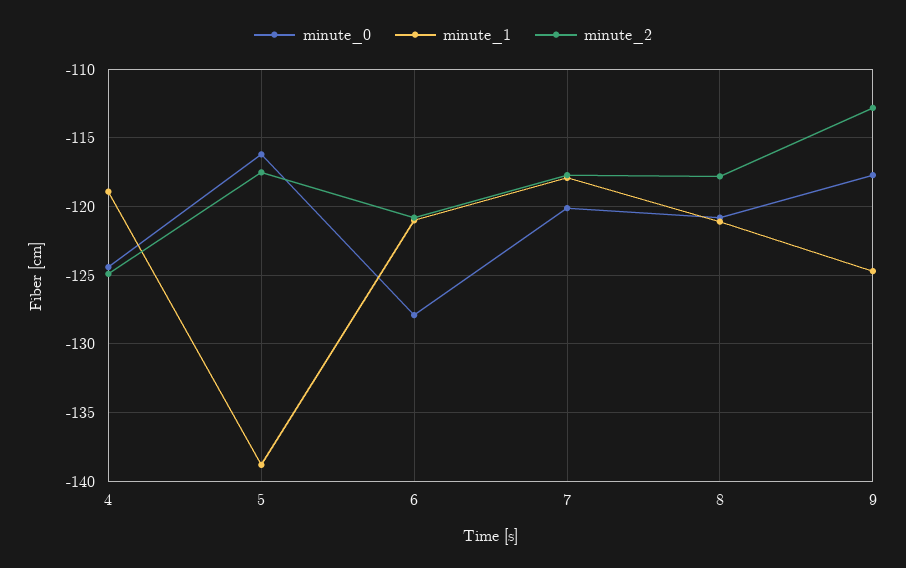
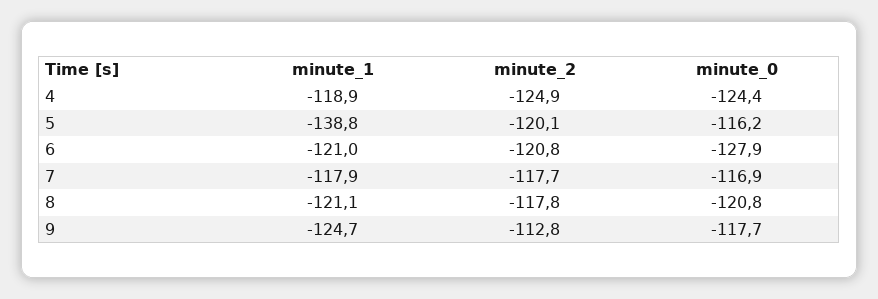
minute_2, 5: -117.5 -> -120.1
minute_0, 7: -120 -> -116.9

